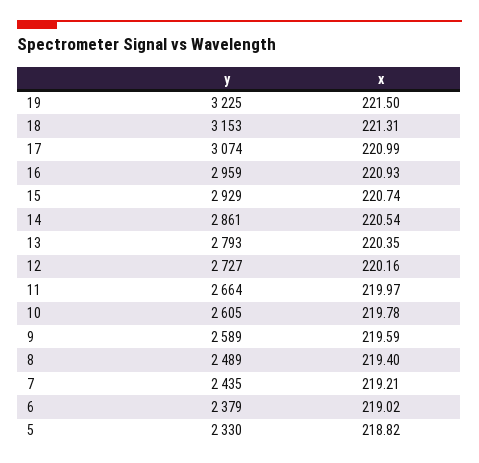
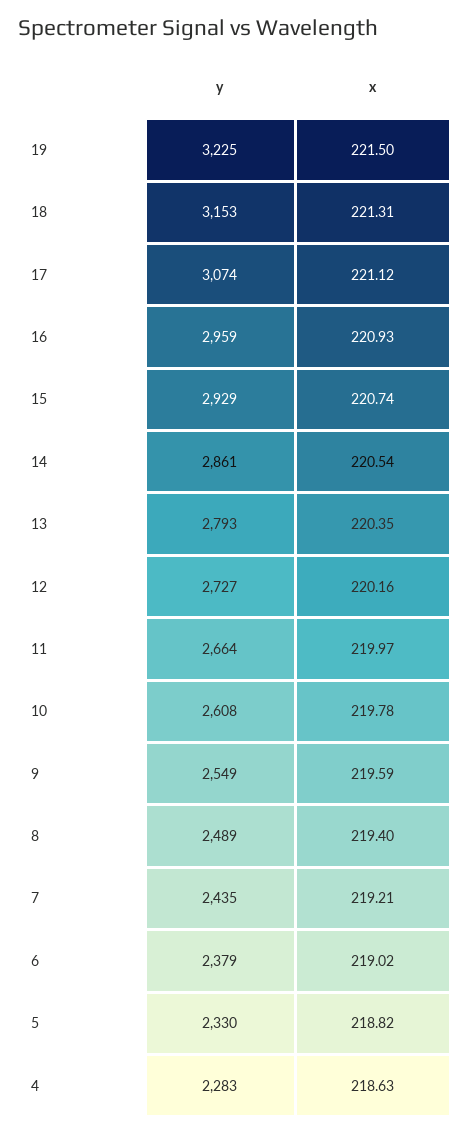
x, 17: 220.99 -> 221.12
y, 10: 2605 -> 2608
y, 9: 2589 -> 2549
y, 4: none -> 2283
x, 4: none -> 218.63

